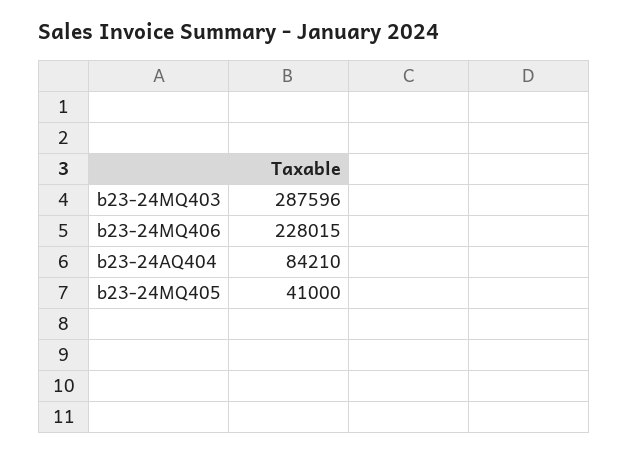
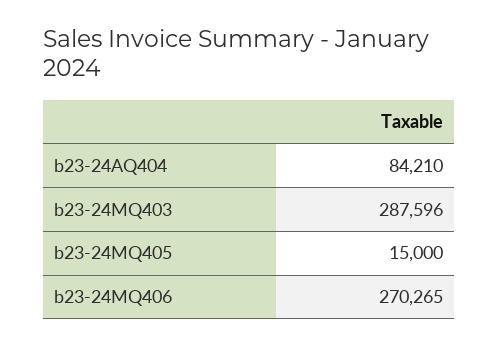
b23-24MQ406: 228015 -> 270265
b23-24MQ405: 41000 -> 15000

